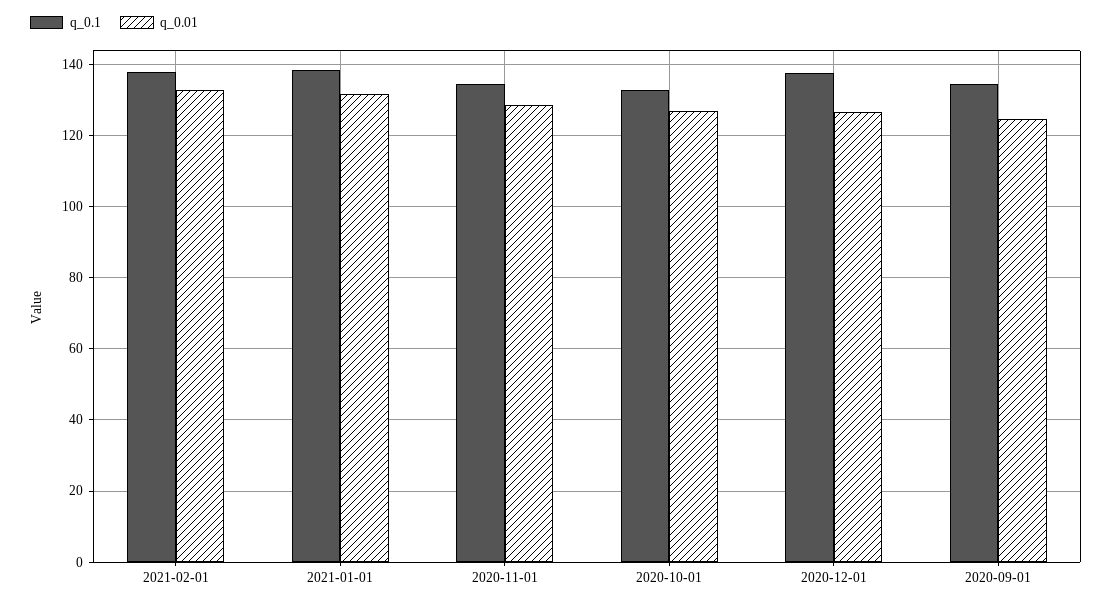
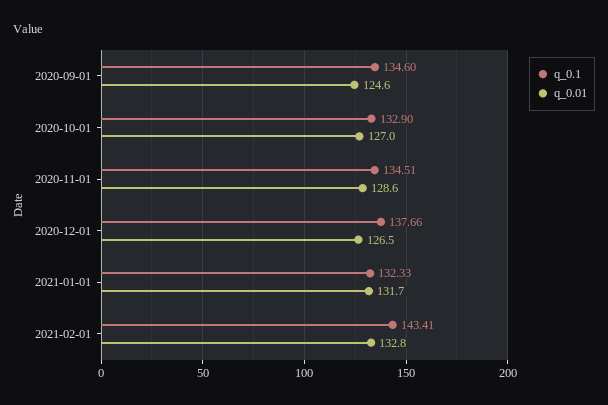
q_0.1, 2021-02-01: 138 -> 143.41
q_0.1, 2021-01-01: 138 -> 132.33

